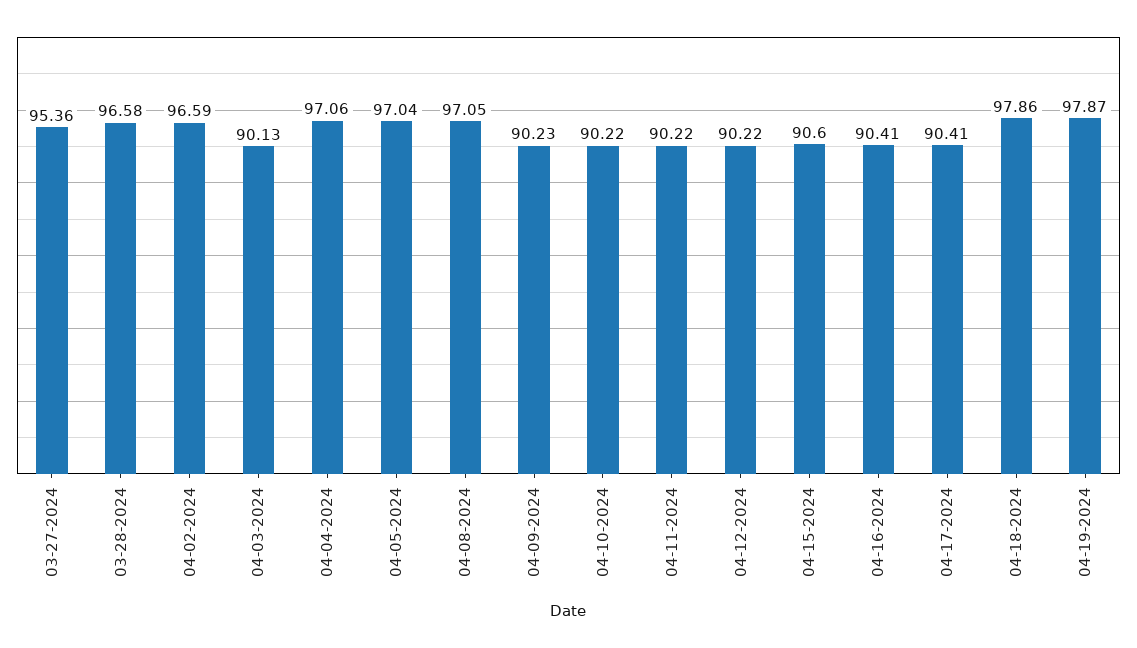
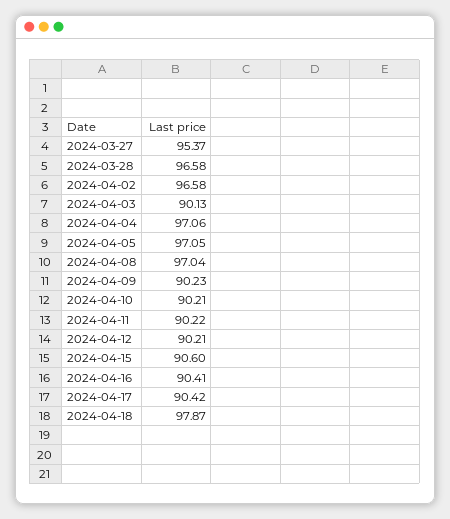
03-27-2024: 95.36 -> 95.37
04-02-2024: 96.59 -> 96.58
04-05-2024: 97.04 -> 97.05
04-08-2024: 97.05 -> 97.04
04-10-2024: 90.22 -> 90.21
04-12-2024: 90.22 -> 90.21
04-17-2024: 90.41 -> 90.42
04-18-2024: 97.86 -> 97.87
04-19-2024: 97.87 -> none

